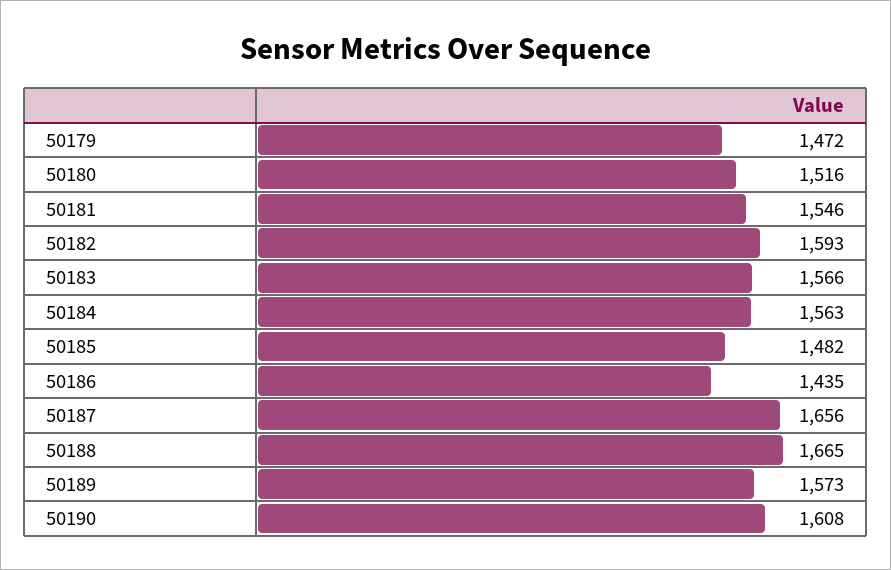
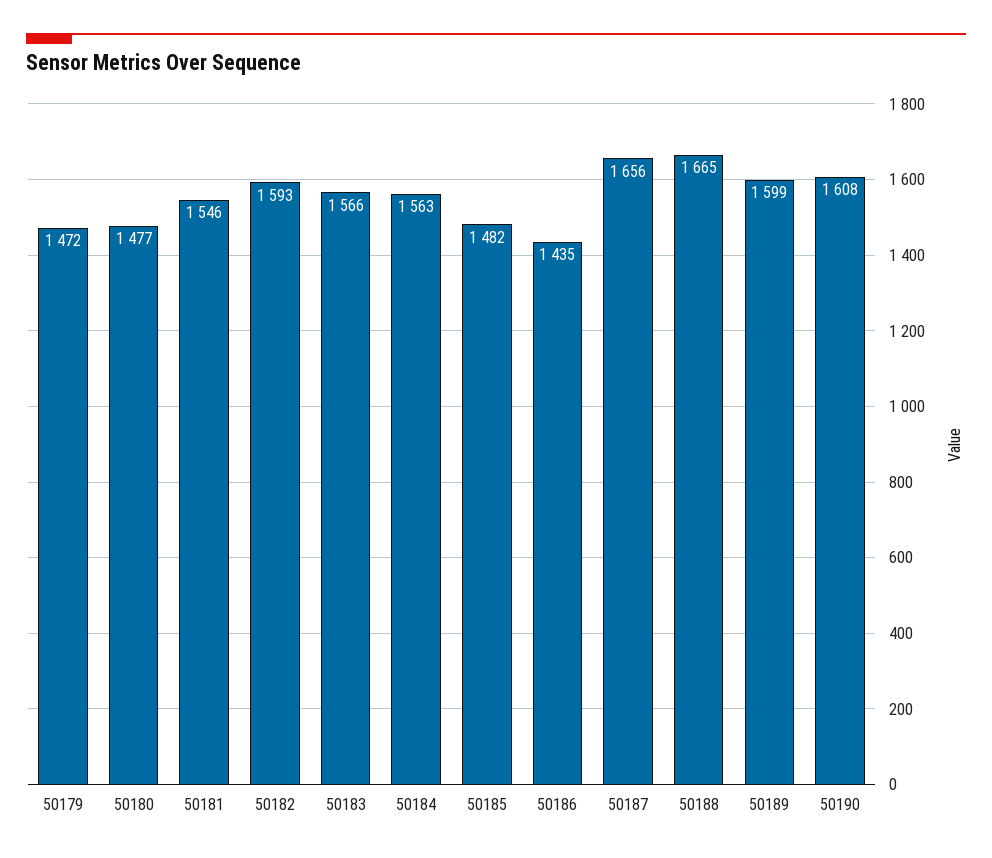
50180: 1516 -> 1477
50189: 1573 -> 1599

